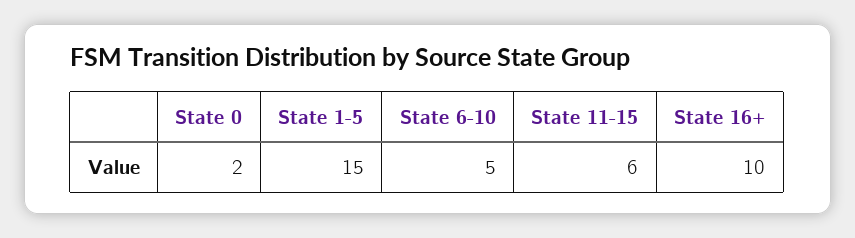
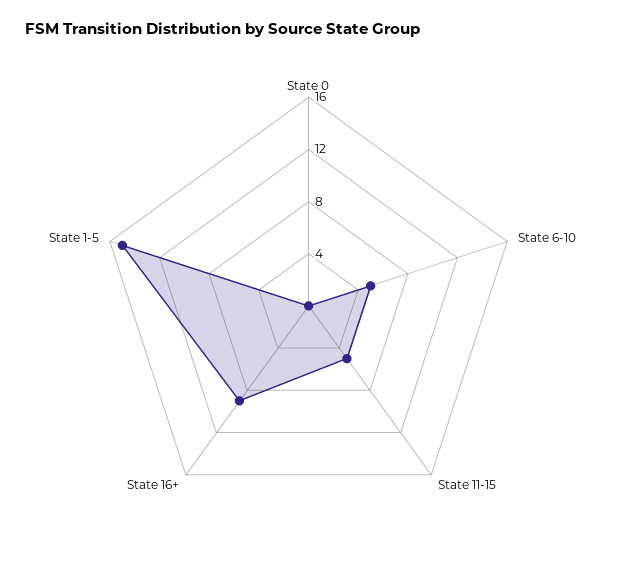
State 0: 2 -> 0
State 11-15: 6 -> 5
State 16+: 10 -> 9

